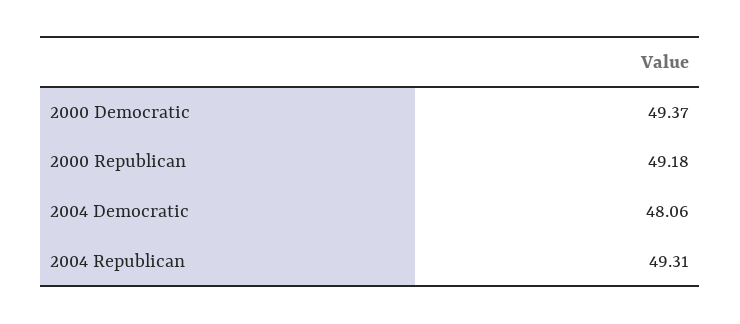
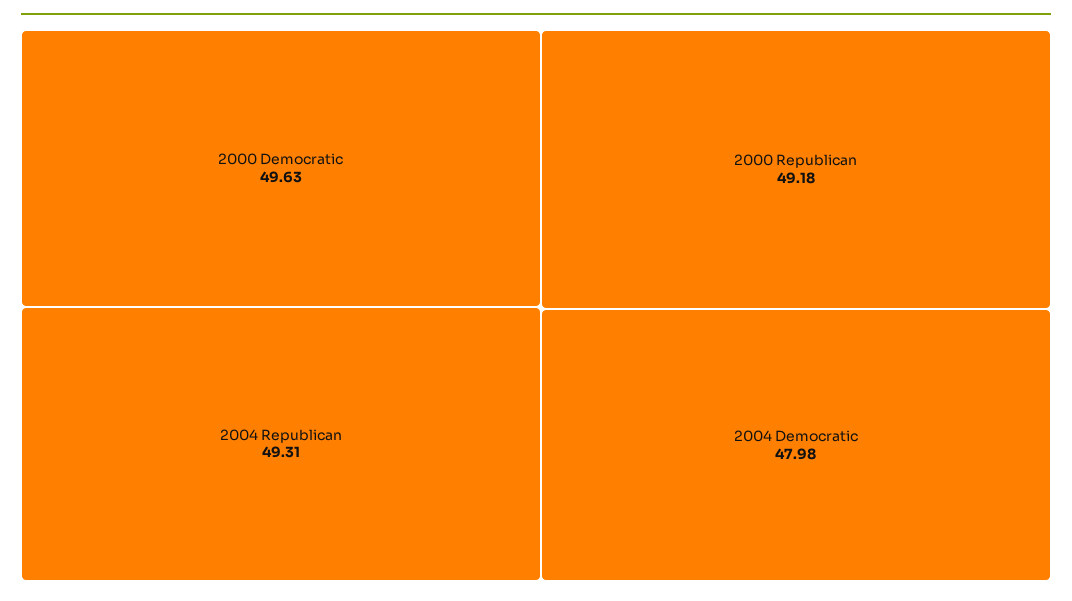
2000 Democratic: 49.37 -> 49.63
2004 Democratic: 48.06 -> 47.98

